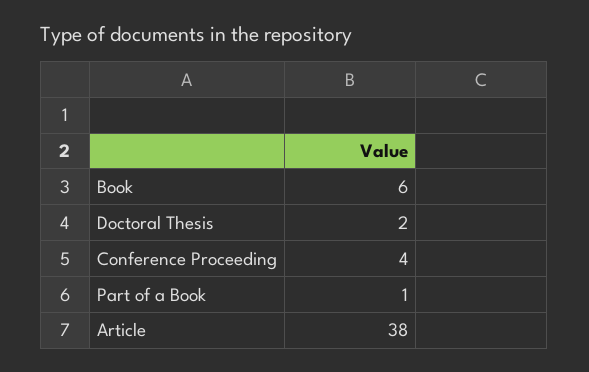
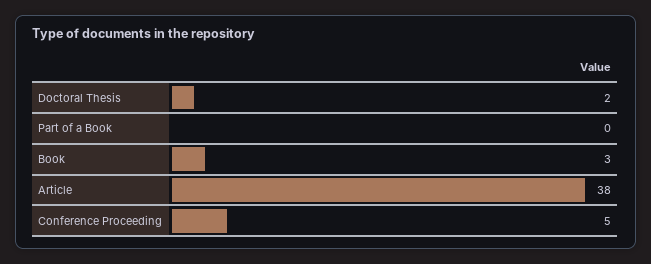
Book: 6 -> 3
Conference Proceeding: 4 -> 5
Part of a Book: 1 -> 0

